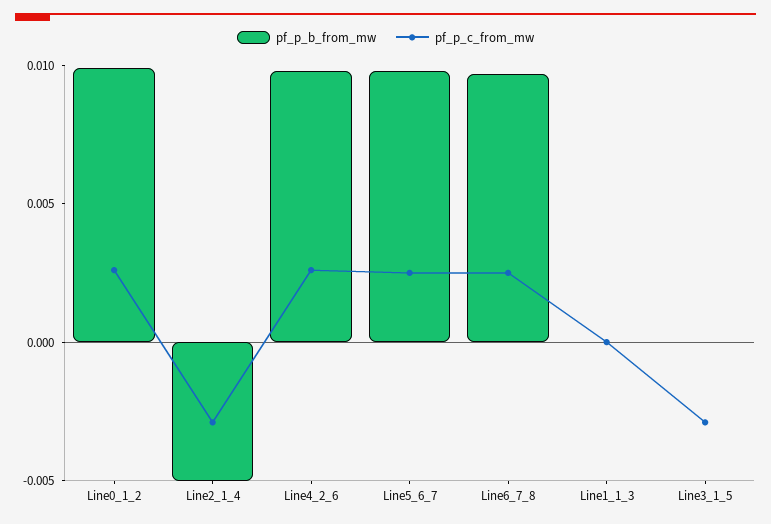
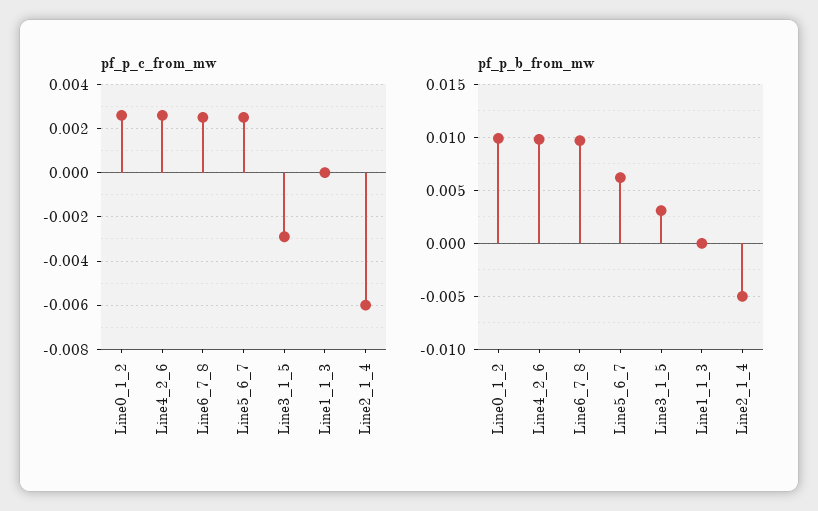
pf_p_c_from_mw, Line2_1_4: -0.003 -> -0.006
pf_p_b_from_mw, Line5_6_7: 0.01 -> 0.006
pf_p_b_from_mw, Line3_1_5: 0 -> 0.003

